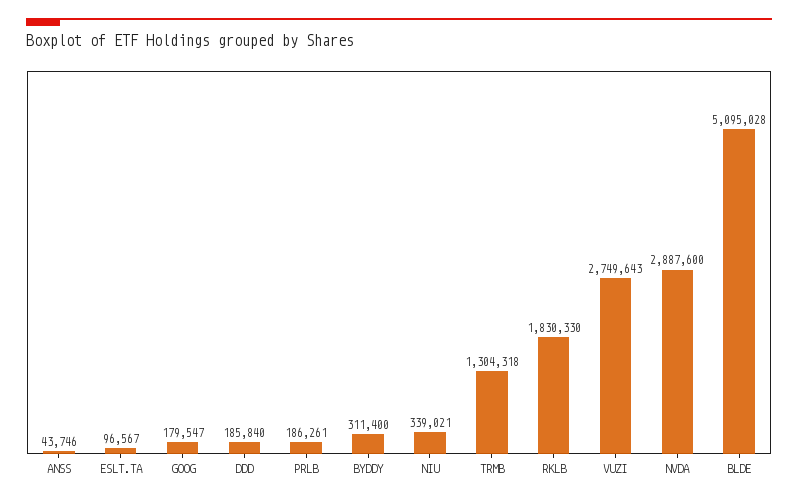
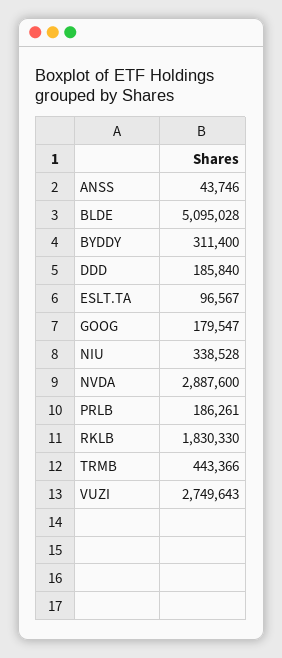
NIU: 339021 -> 338528
TRMB: 1304318 -> 443366

